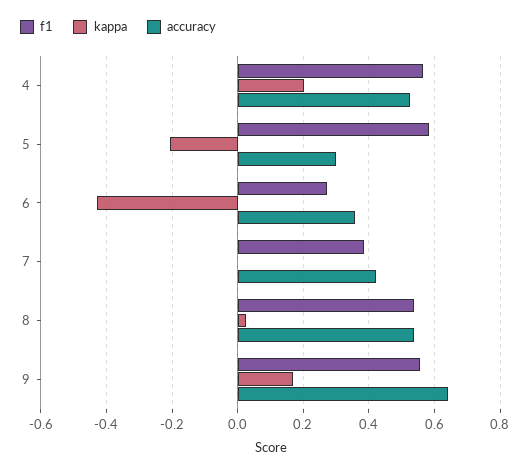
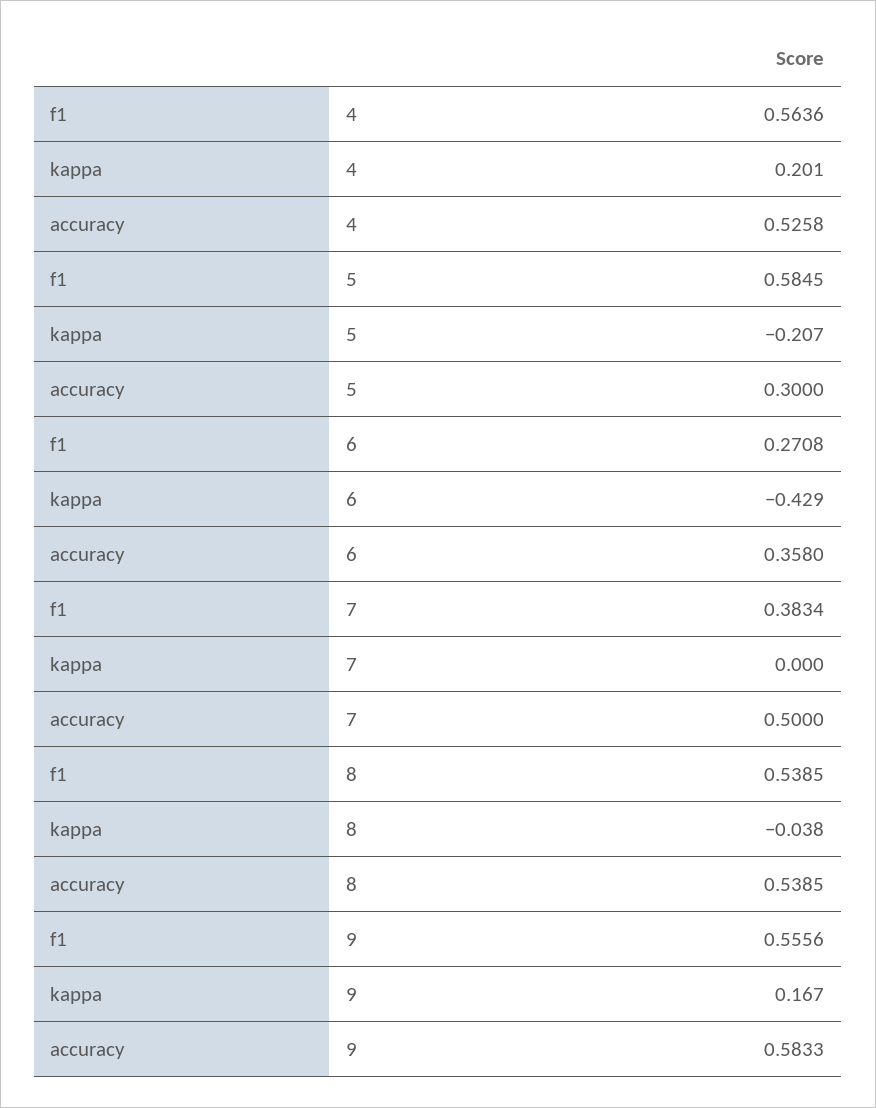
accuracy, 7: 0.42 -> 0.5
kappa, 8: 0.02 -> -0.038
accuracy, 9: 0.64 -> 0.5833

